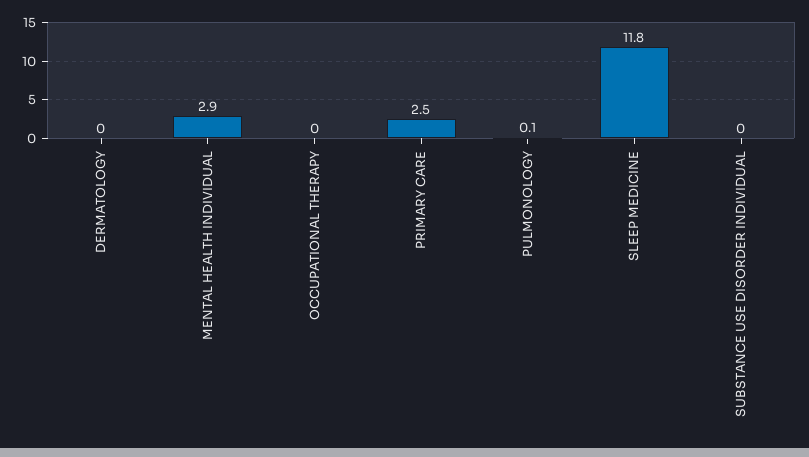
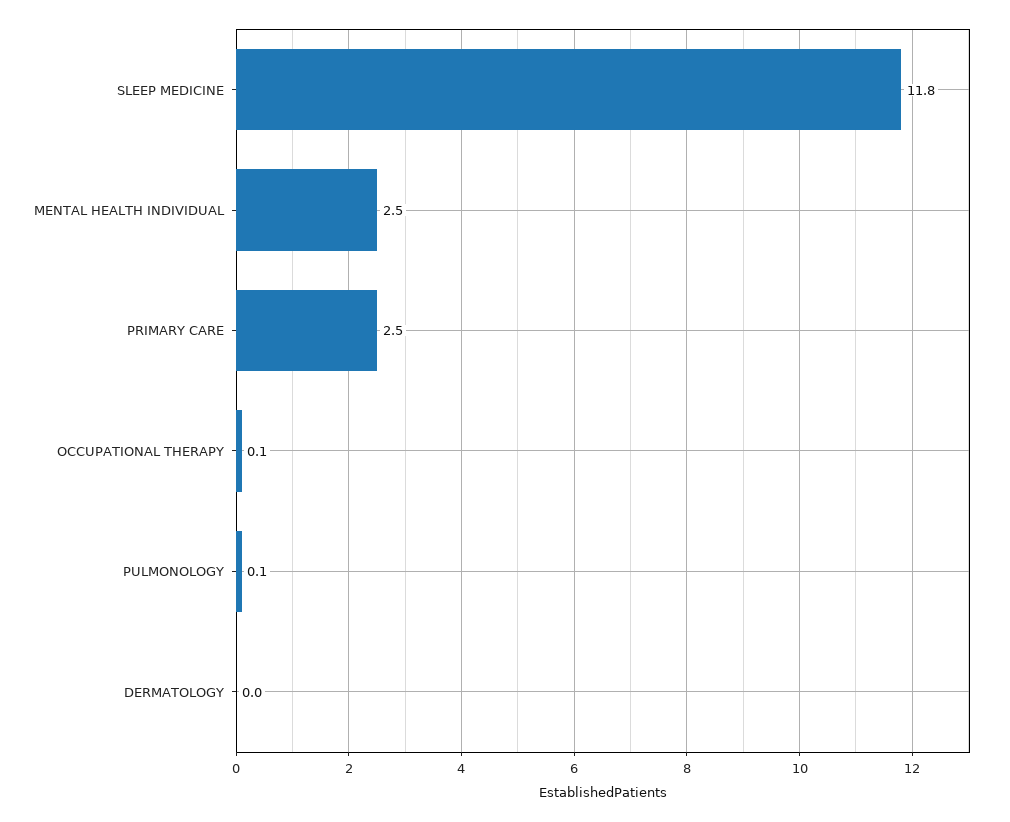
MENTAL HEALTH INDIVIDUAL: 2.9 -> 2.5
OCCUPATIONAL THERAPY: 0 -> 0.1
SUBSTANCE USE DISORDER INDIVIDUAL: 0 -> none

